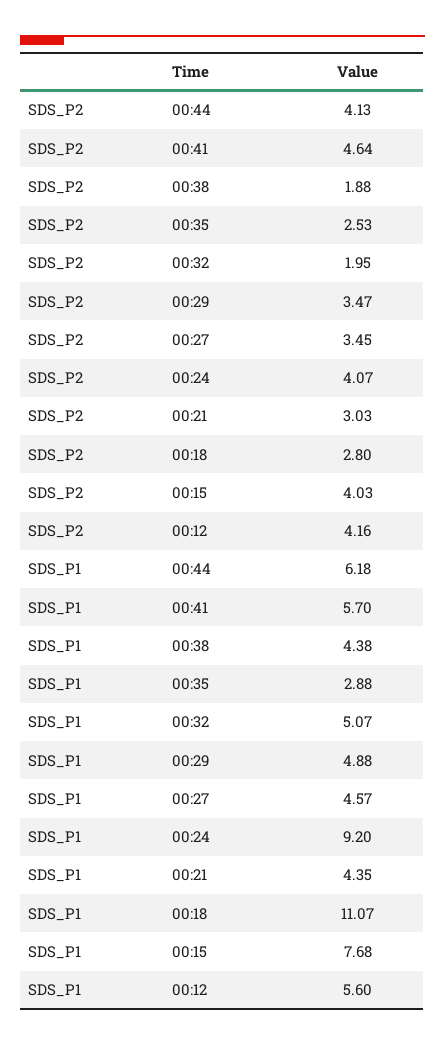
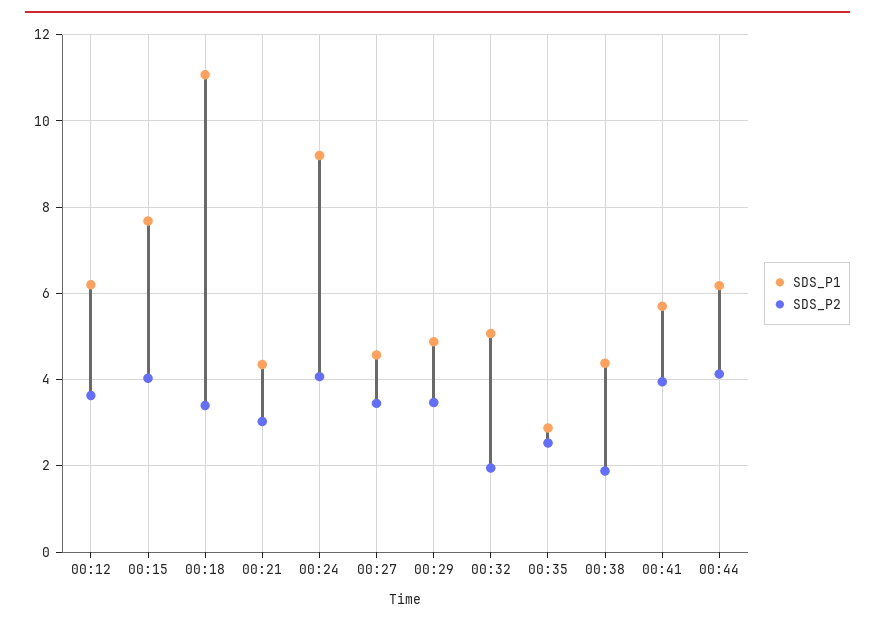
SDS_P2, 00:41: 4.64 -> 4
SDS_P2, 00:18: 2.8 -> 3.4
SDS_P2, 00:12: 4.16 -> 3.6
SDS_P1, 00:12: 5.6 -> 6.2

